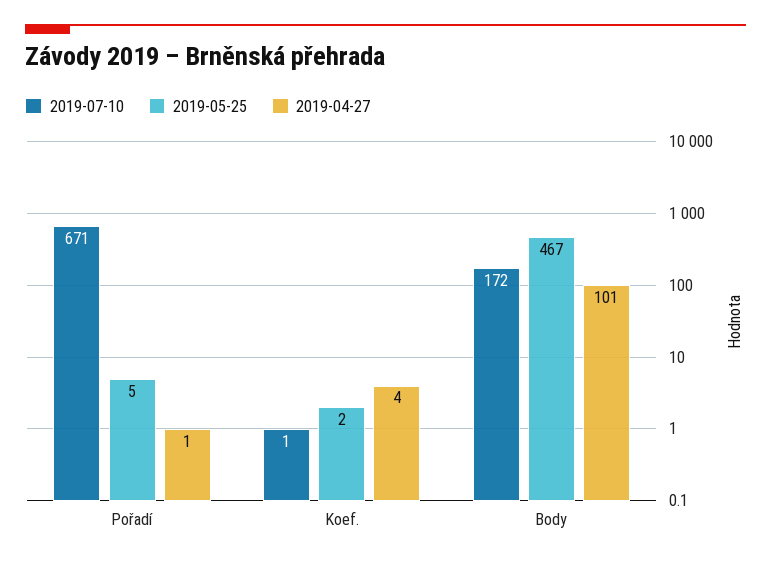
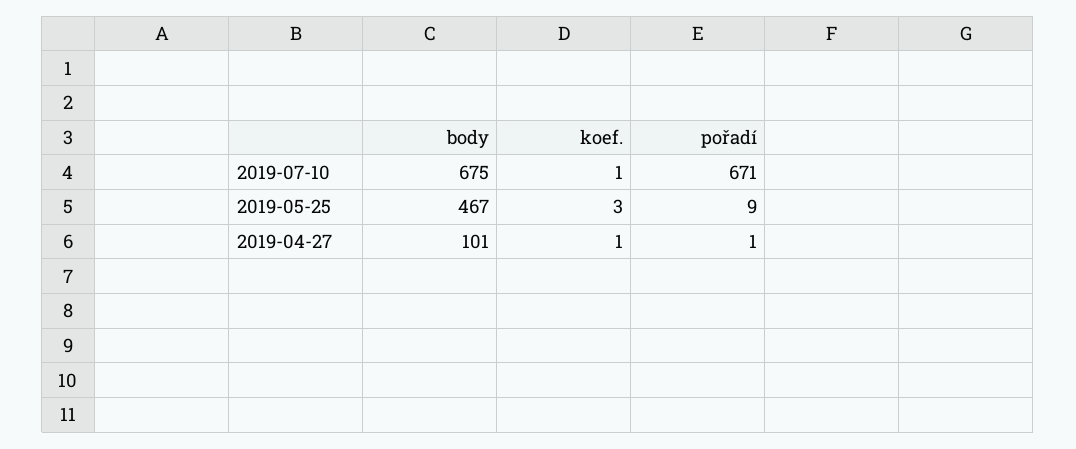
2019-05-25, Pořadí: 5 -> 9
2019-05-25, Koef.: 2 -> 3
2019-04-27, Koef.: 4 -> 1
2019-07-10, Body: 172 -> 675

